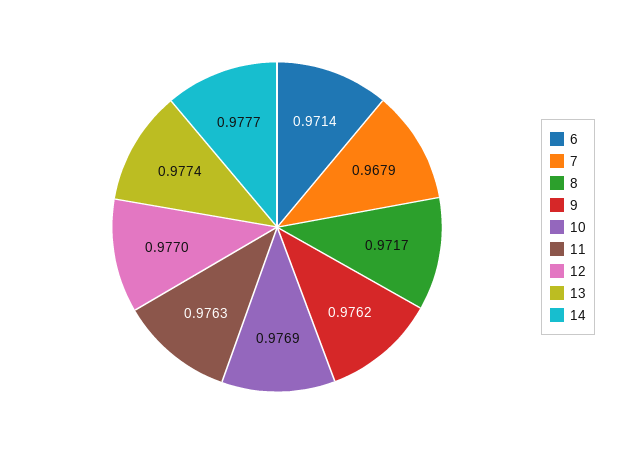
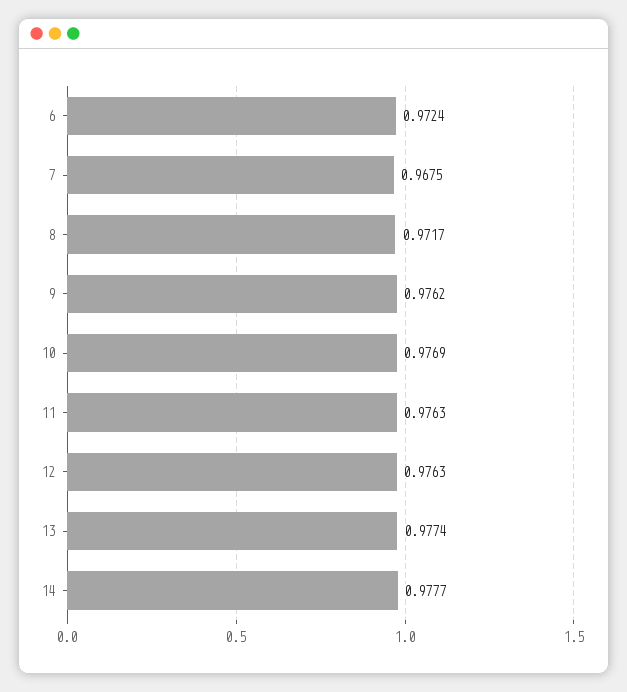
6: 0.9714 -> 0.9724
7: 0.9679 -> 0.9675
12: 0.977 -> 0.9763

